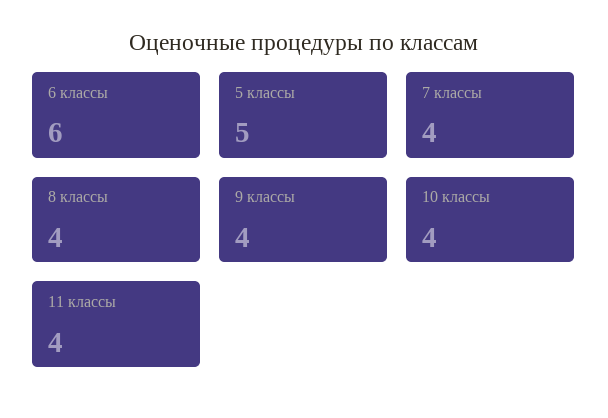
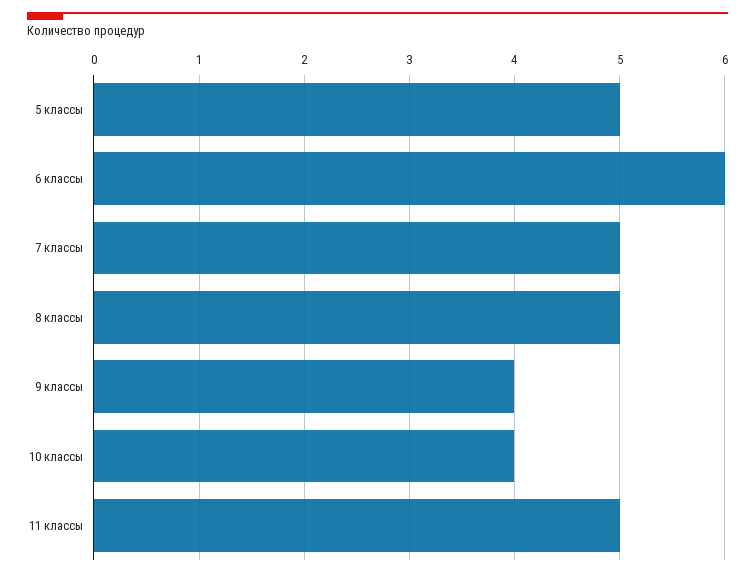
7 классы: 4 -> 5
8 классы: 4 -> 5
11 классы: 4 -> 5

